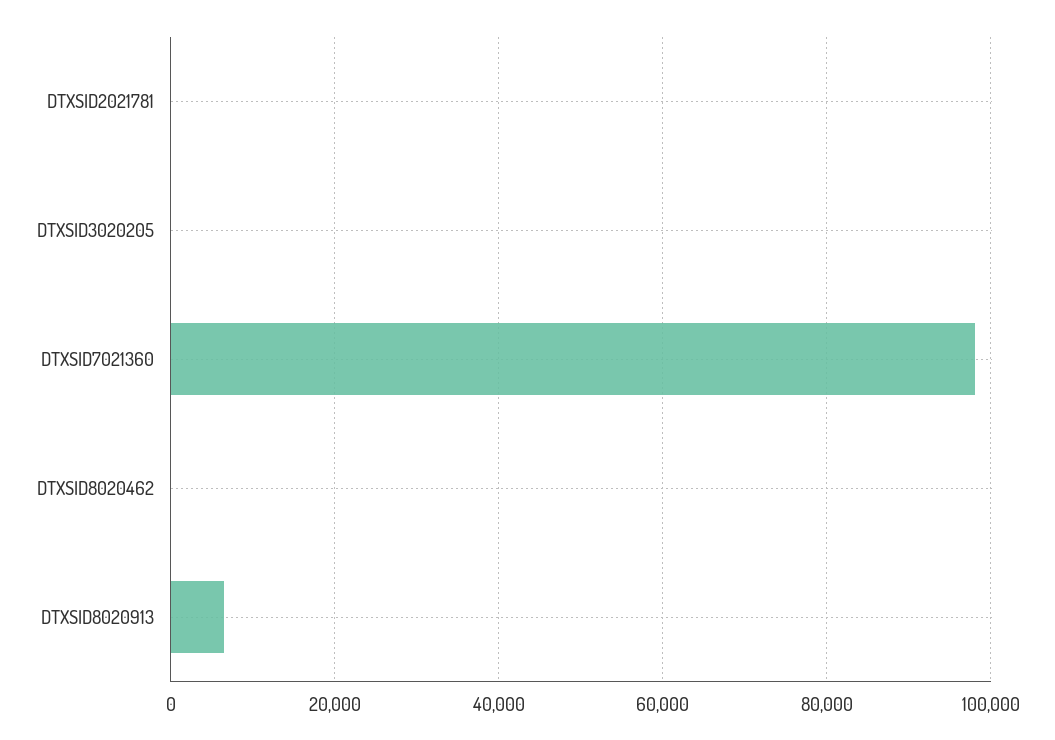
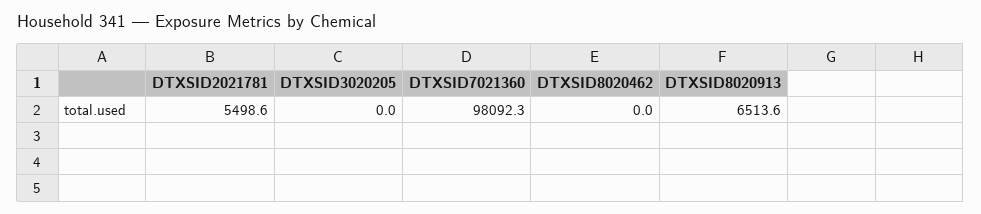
DTXSID2021781: 0 -> 5498.6

